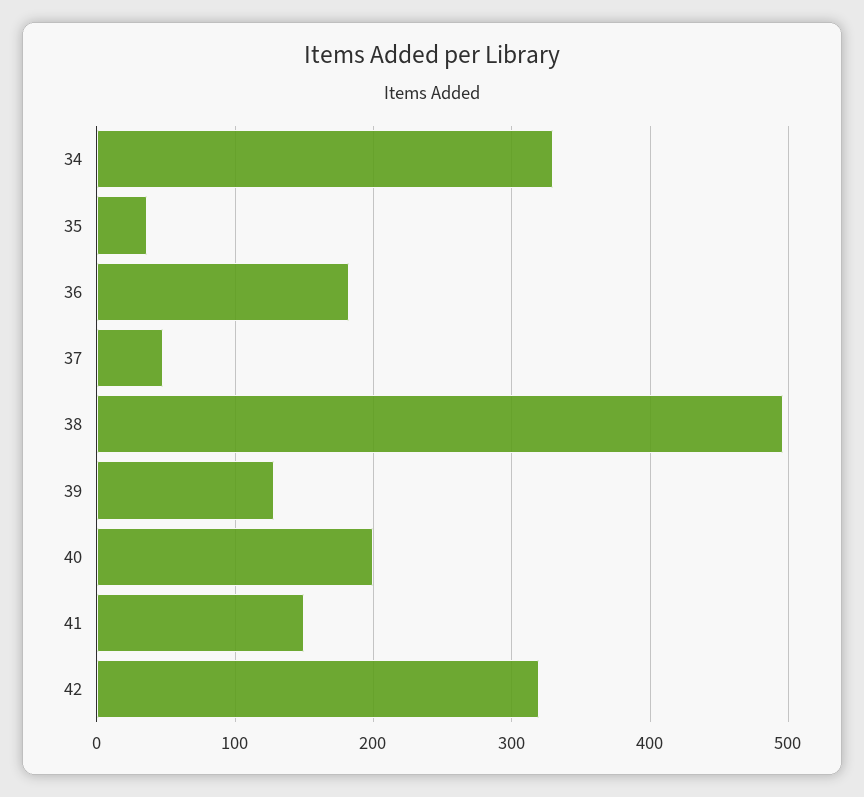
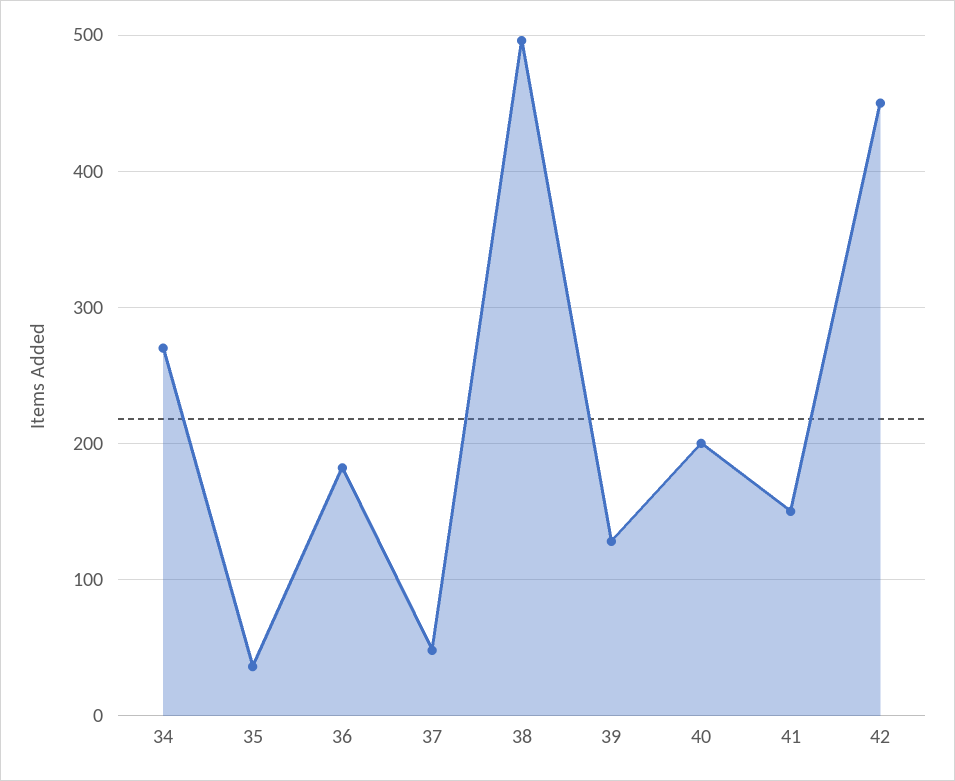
34: 330 -> 270
42: 320 -> 450

